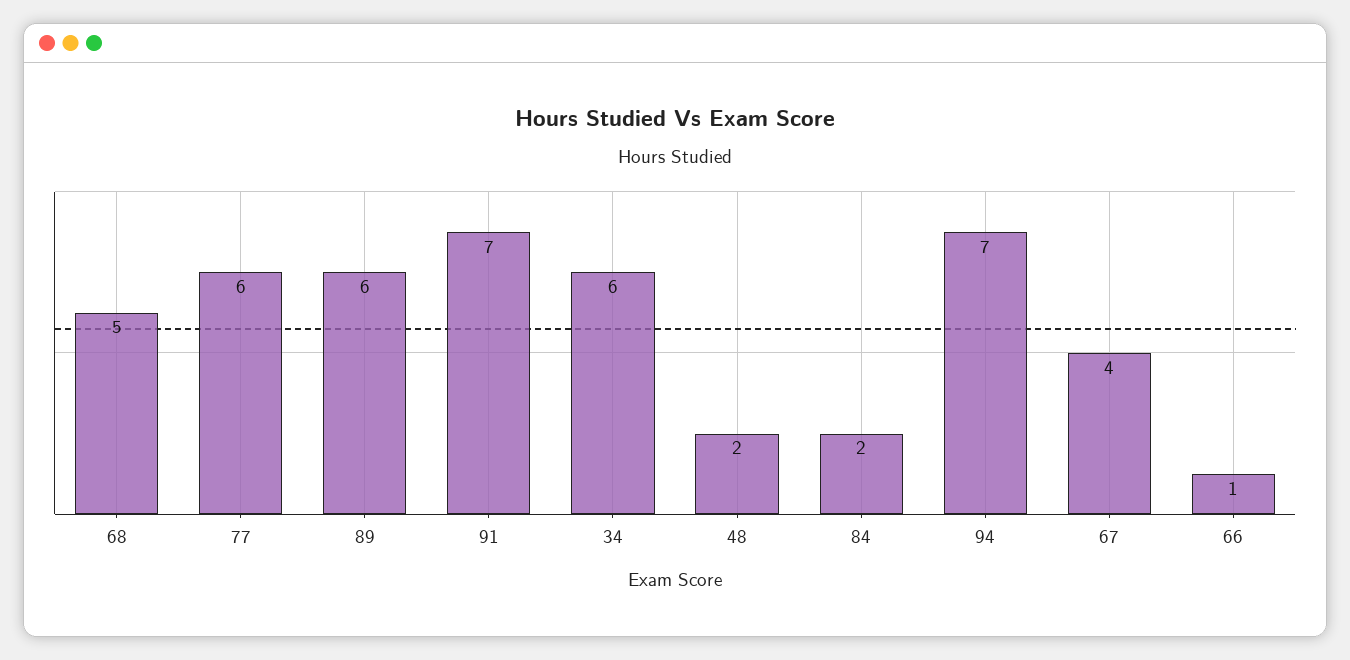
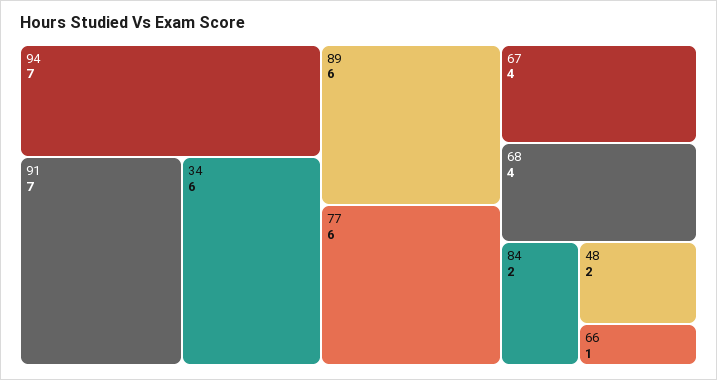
68: 5 -> 4

